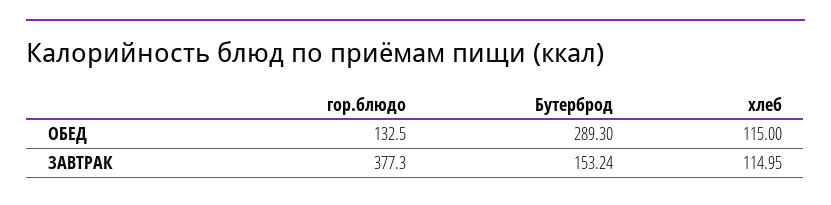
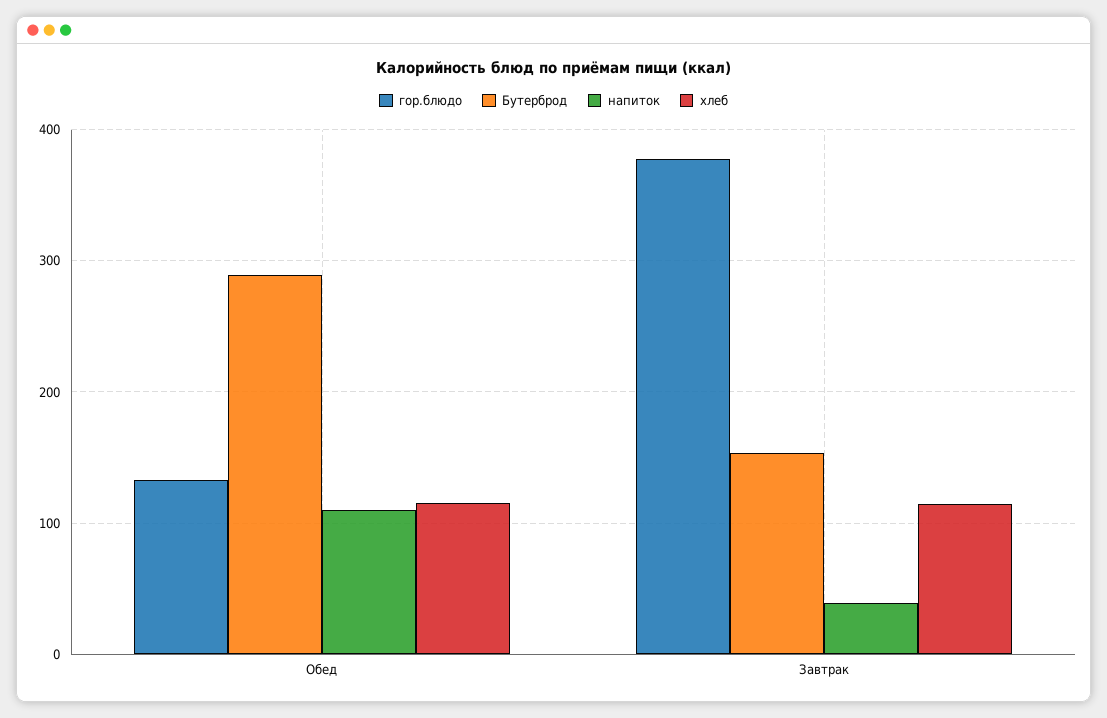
напиток, ОБЕД: none -> 110
напиток, ЗАВТРАК: none -> 40

